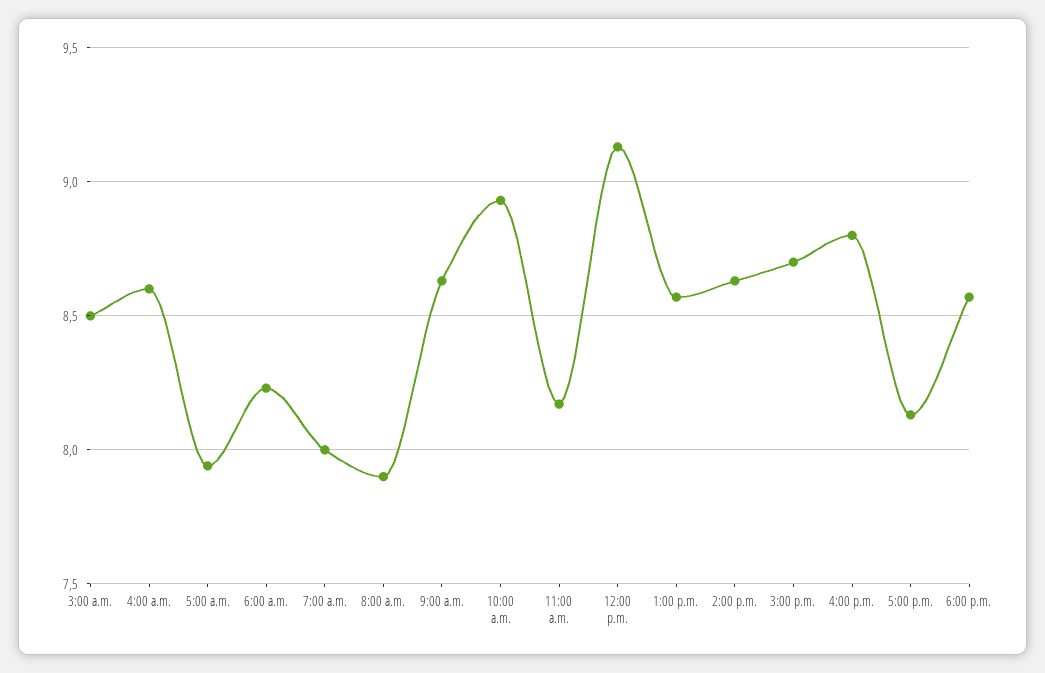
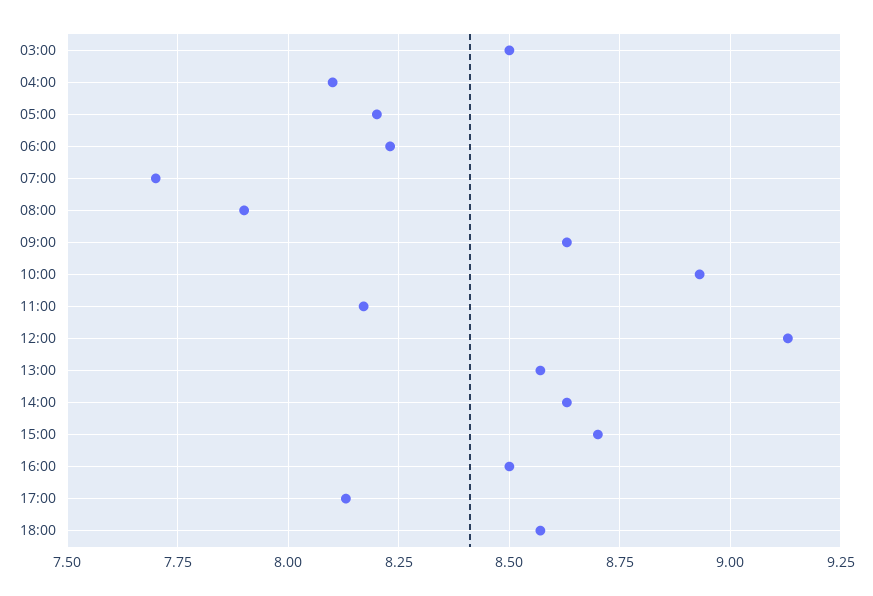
4:00 a.m.: 8.6 -> 8.1
5:00 a.m.: 7.95 -> 8.2
7:00 a.m.: 8 -> 7.7
4:00 p.m.: 8.8 -> 8.5

